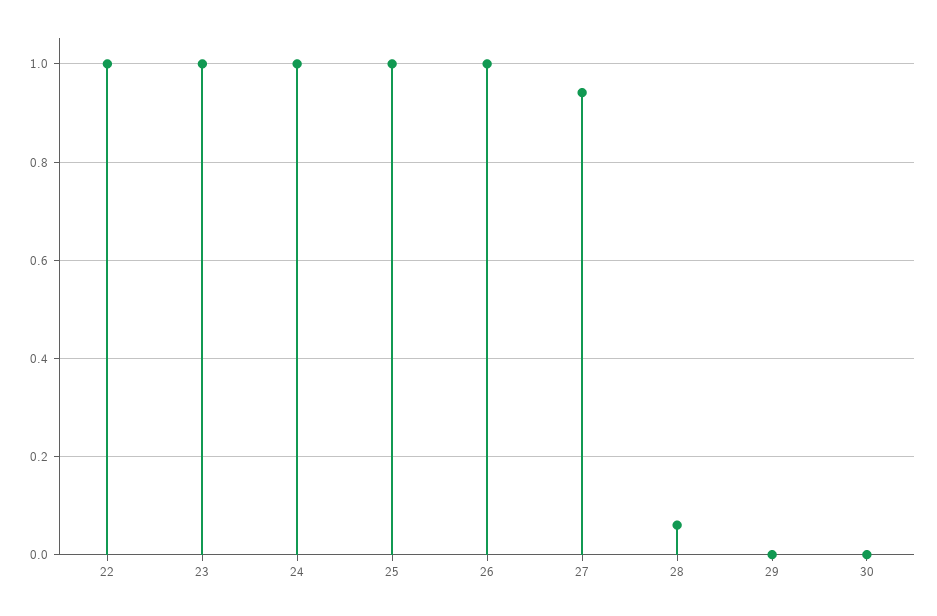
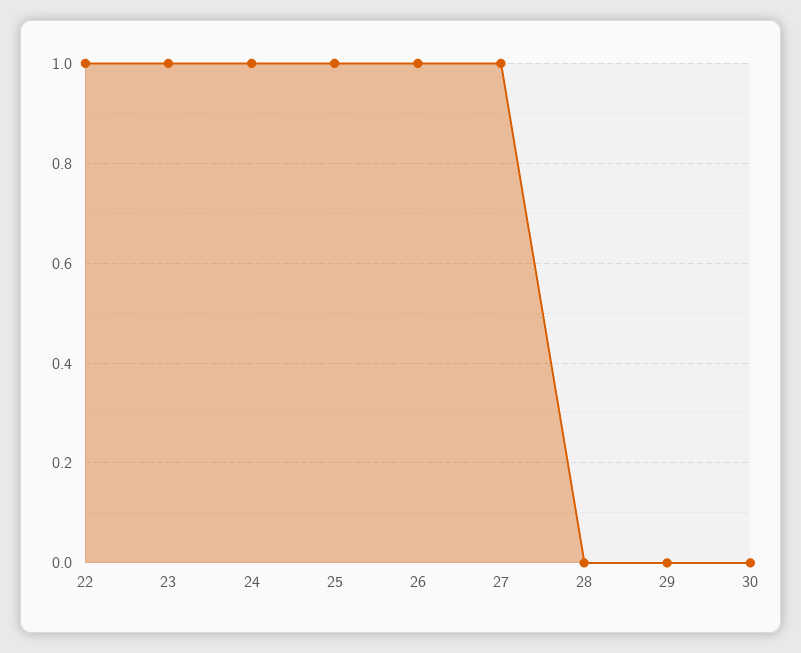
27: 0.94 -> 1
28: 0.06 -> 0

